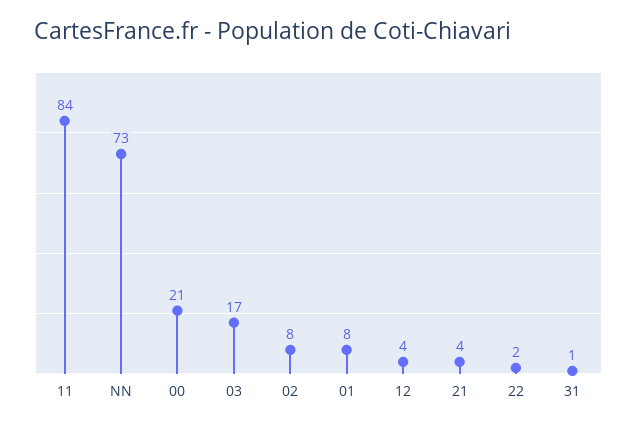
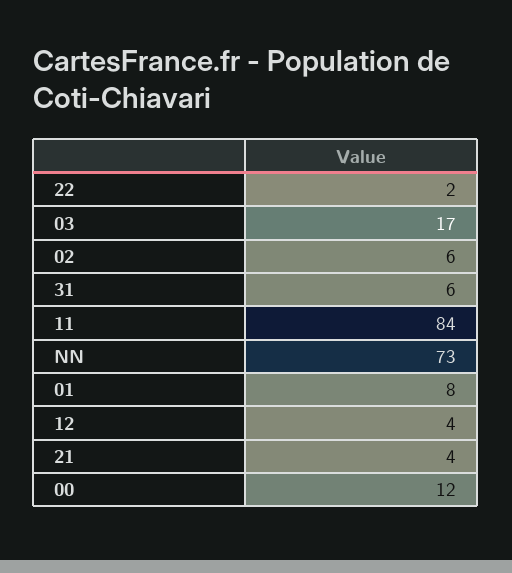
00: 21 -> 12
02: 8 -> 6
31: 1 -> 6

